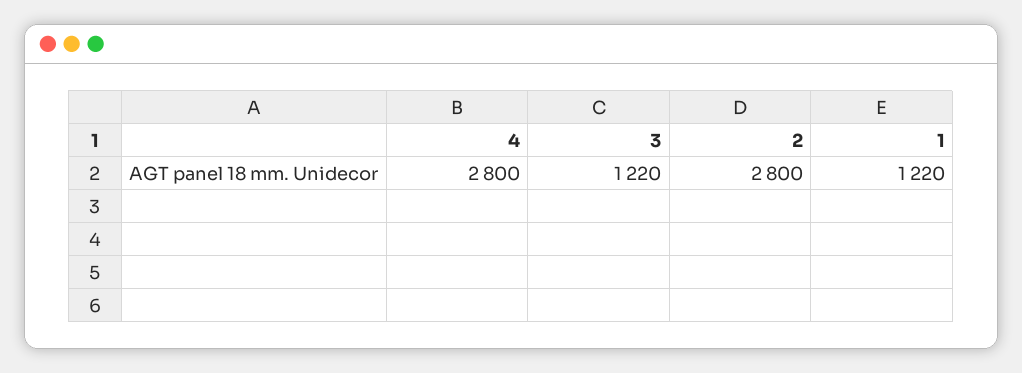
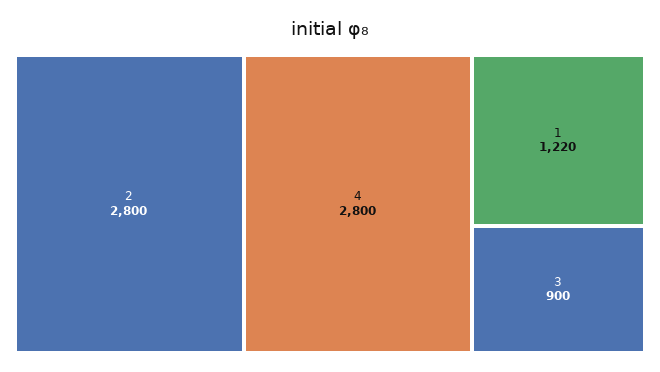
3: 1220 -> 900

